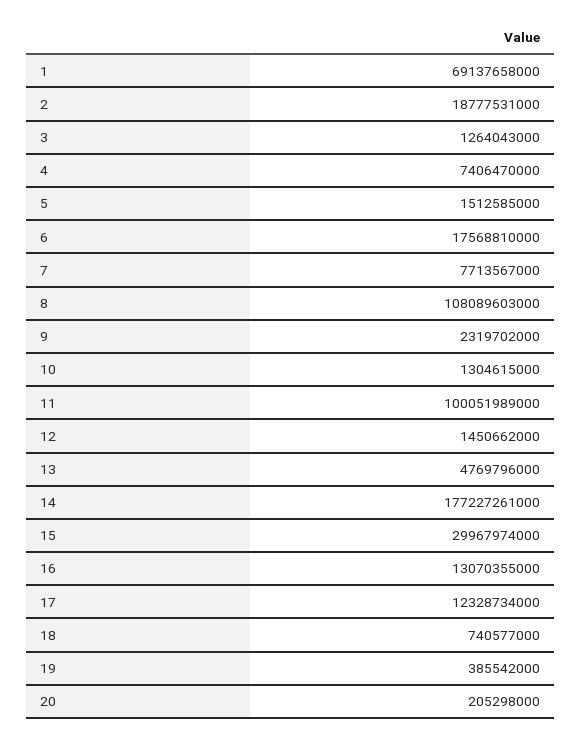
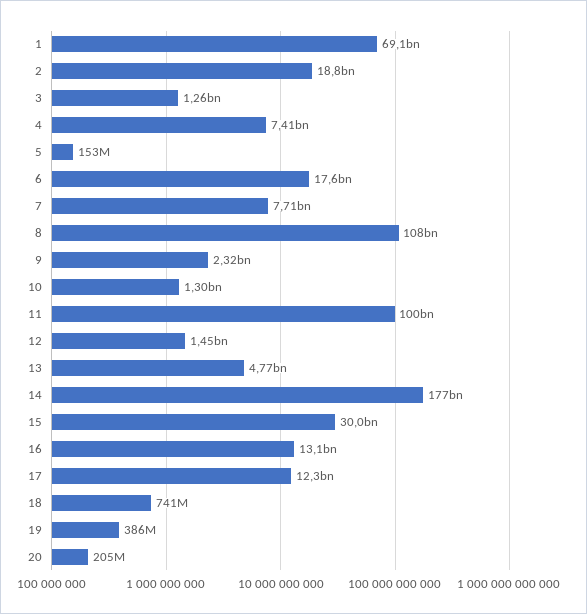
5: 1512585000 -> 153000000

